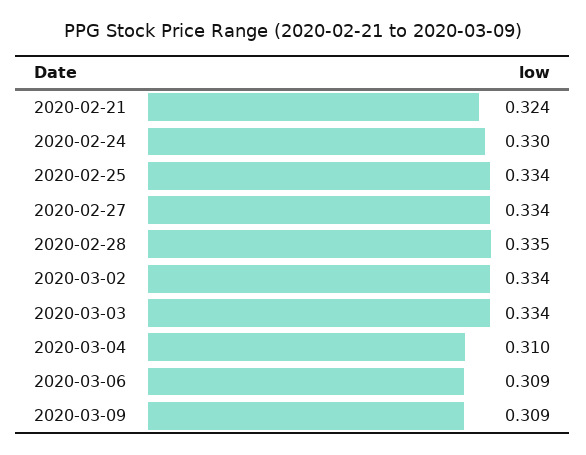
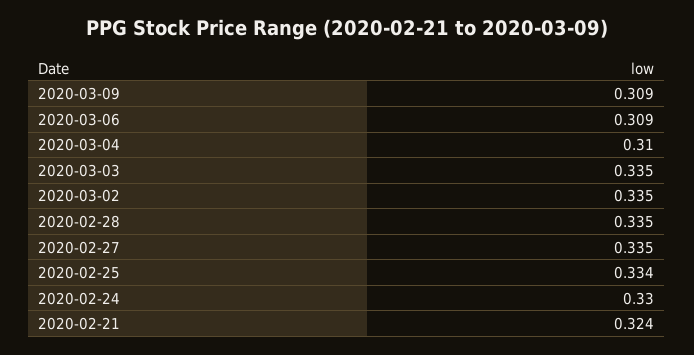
2020-02-27: 0.334 -> 0.335
2020-03-02: 0.334 -> 0.335
2020-03-03: 0.334 -> 0.335

